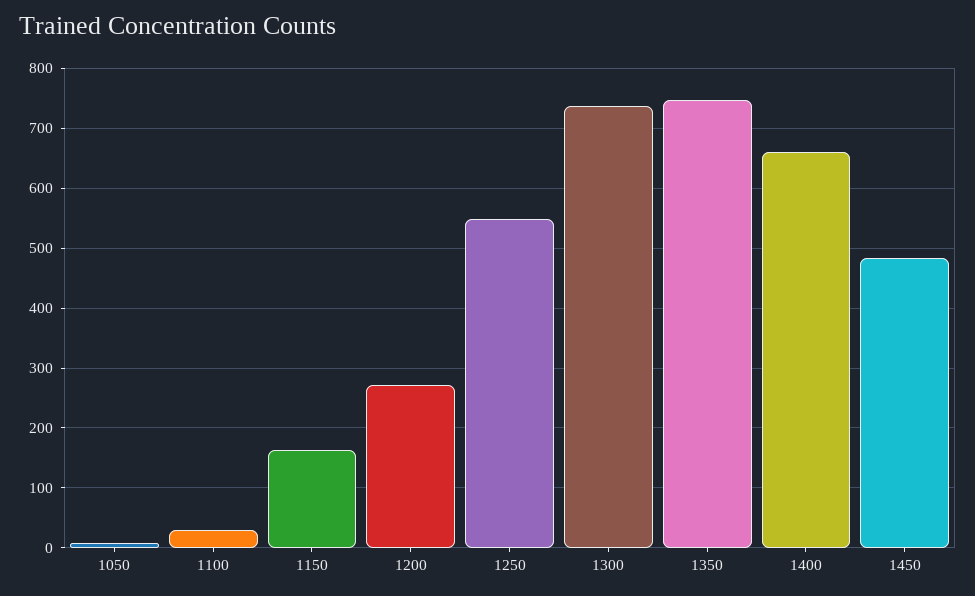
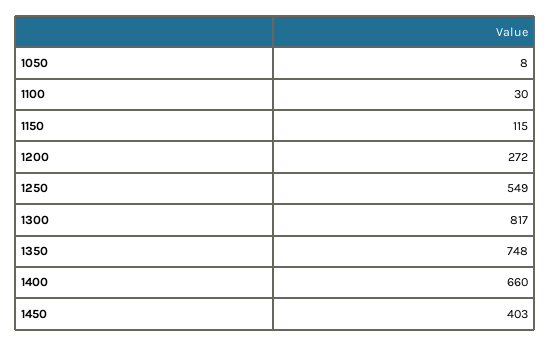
1150: 160 -> 115
1300: 740 -> 817
1450: 480 -> 403

